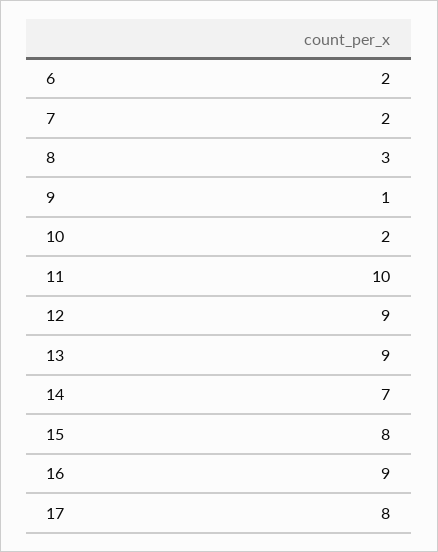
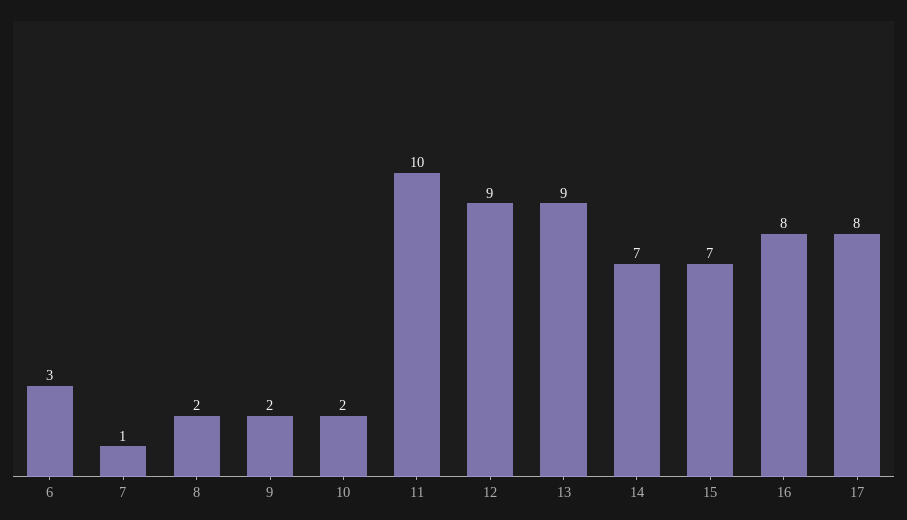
6: 2 -> 3
7: 2 -> 1
8: 3 -> 2
9: 1 -> 2
15: 8 -> 7
16: 9 -> 8

